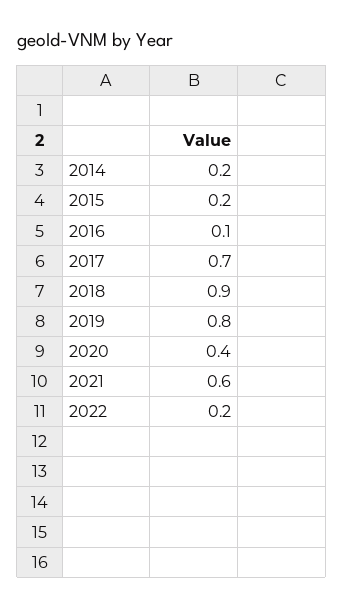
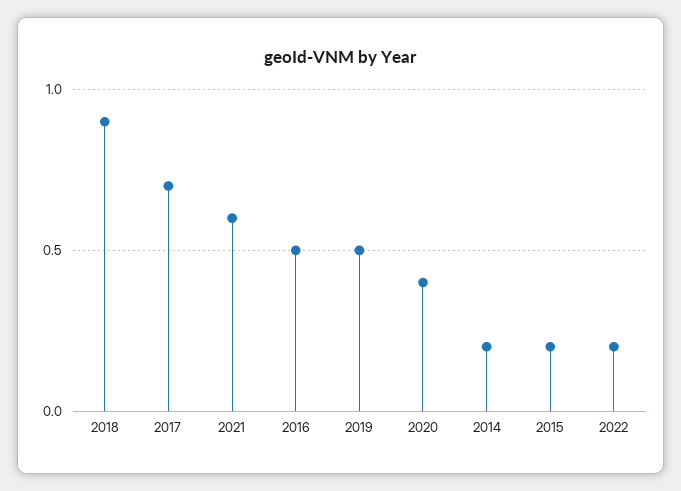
2016: 0.1 -> 0.5
2019: 0.8 -> 0.5

